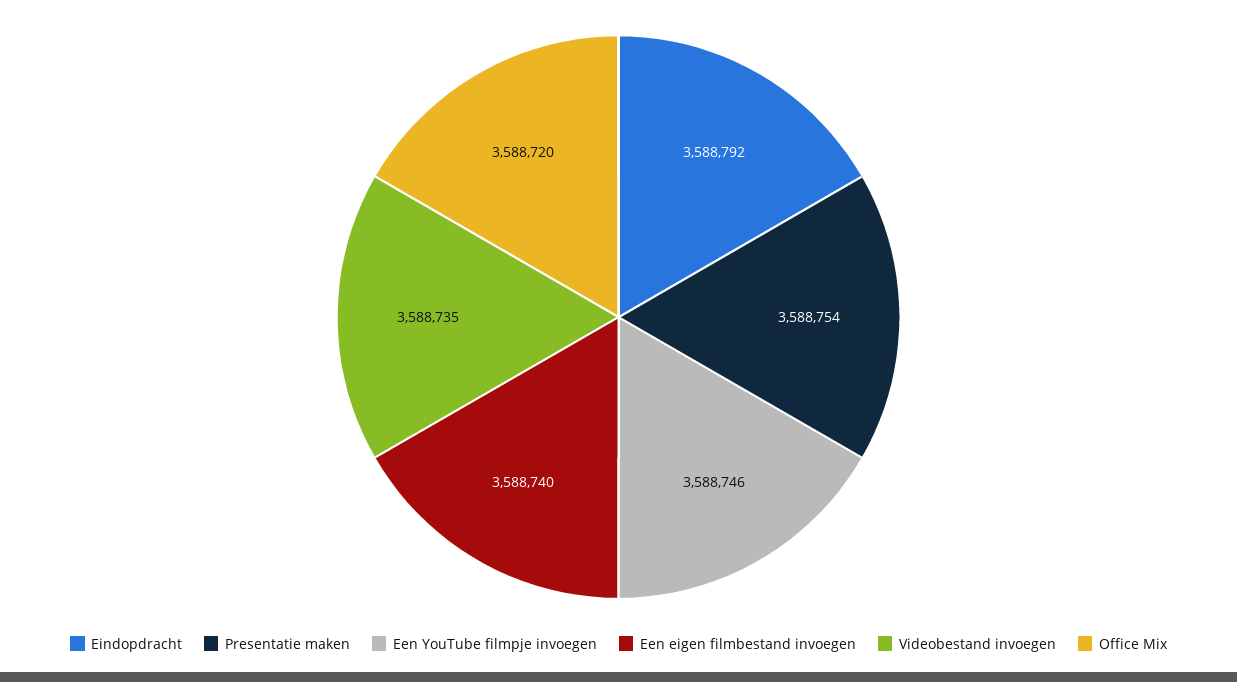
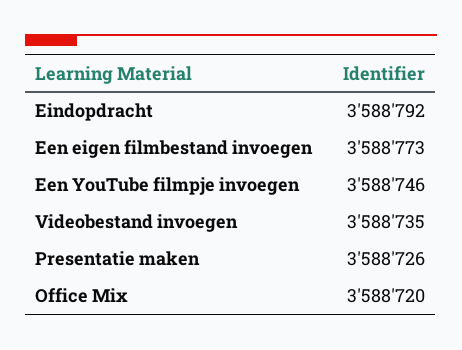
Presentatie maken: 3588754 -> 3588726
Een eigen filmbestand invoegen: 3588740 -> 3588773

